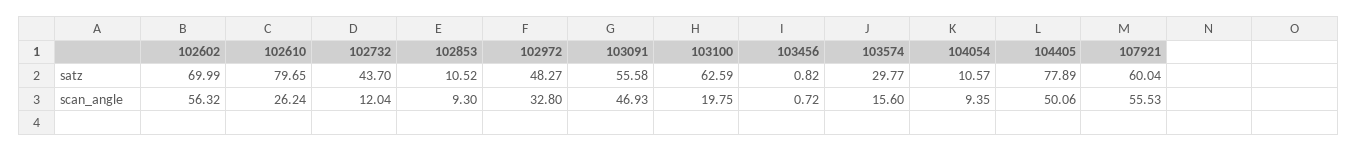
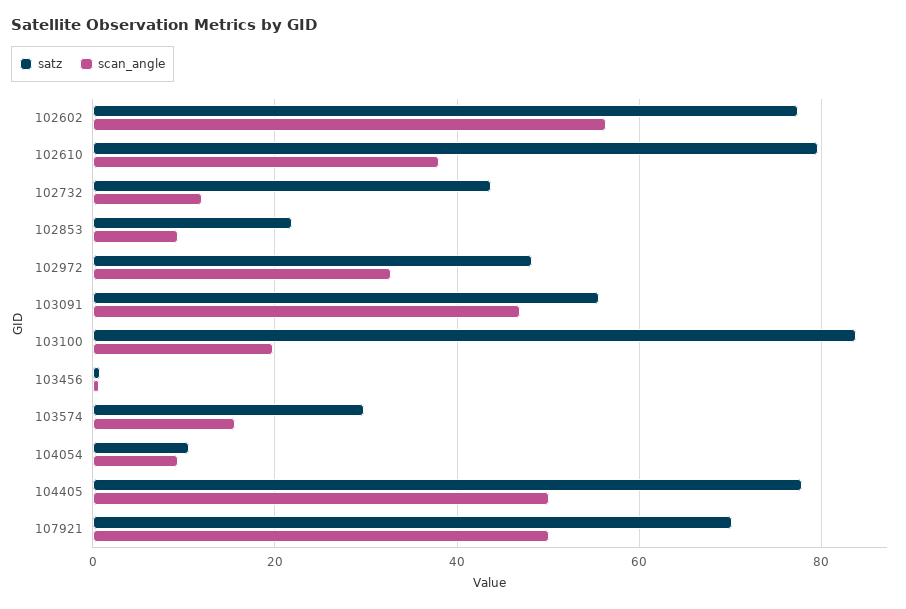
satz, 102602: 69.99 -> 78
satz, 102853: 10.52 -> 22
satz, 103100: 62.59 -> 84
satz, 107921: 60.04 -> 70
scan_angle, 102610: 26.24 -> 38
scan_angle, 107921: 55.53 -> 50

